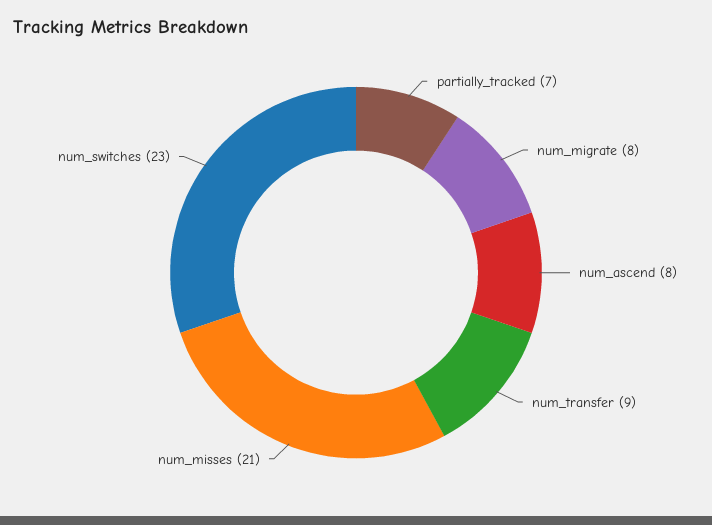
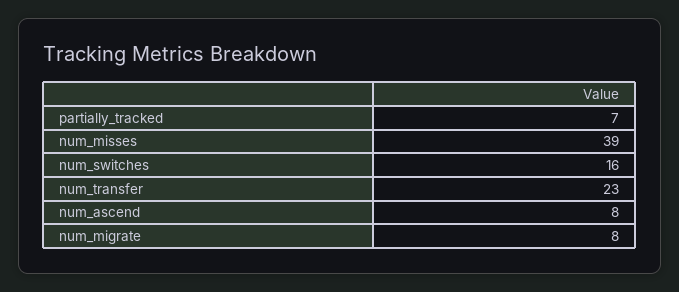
num_transfer: 9 -> 23
num_misses: 21 -> 39
num_switches: 23 -> 16

